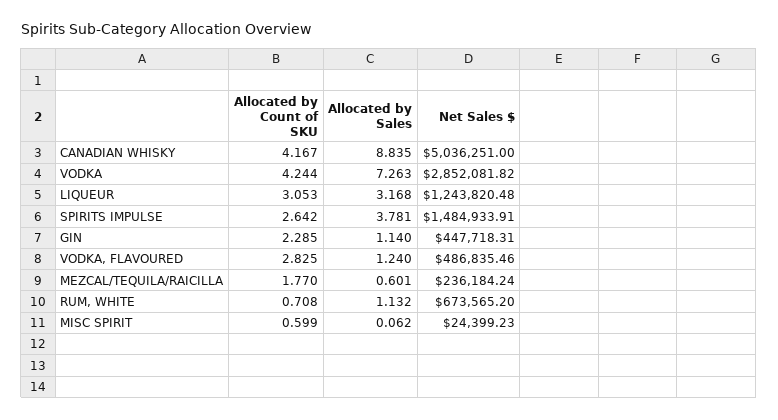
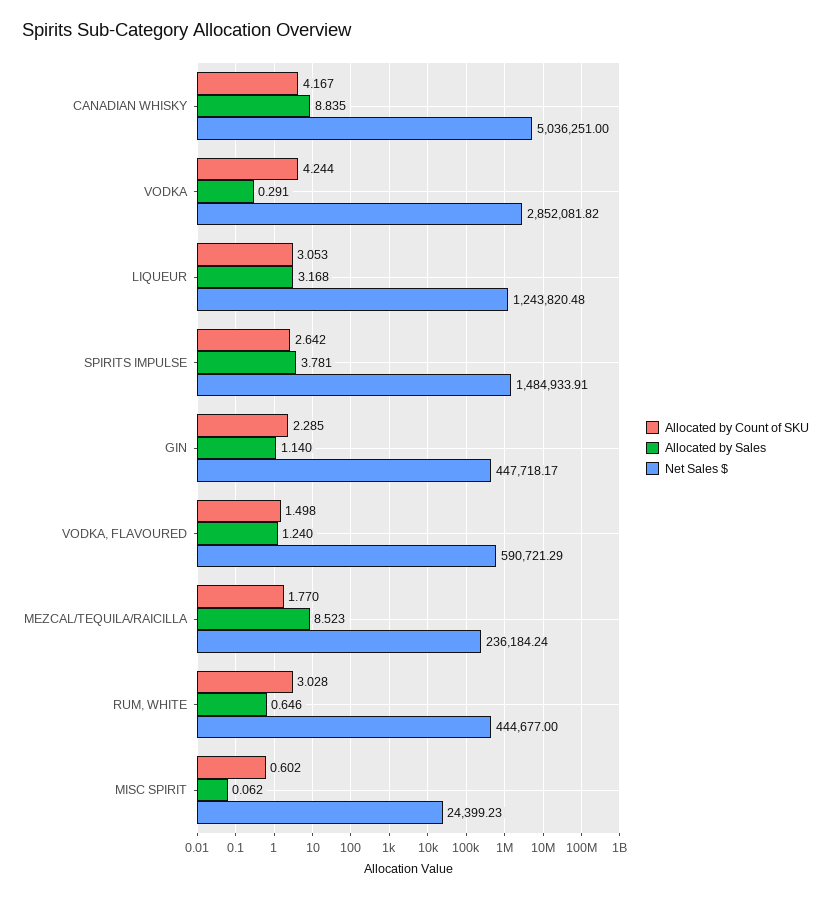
Allocated by Sales, VODKA: 7.263 -> 0.291
Net Sales $, GIN: 447718.31 -> 447718.17
Allocated by Count of SKU, VODKA, FLAVOURED: 2.825 -> 1.498
Net Sales $, VODKA, FLAVOURED: 486835.46 -> 590721.29
Allocated by Sales, MEZCAL/TEQUILA/RAICILLA: 0.601 -> 8.523
Allocated by Count of SKU, RUM, WHITE: 0.708 -> 3.028
Allocated by Sales, RUM, WHITE: 1.132 -> 0.646
Net Sales $, RUM, WHITE: 673565.2 -> 444677
Allocated by Count of SKU, MISC SPIRIT: 0.599 -> 0.602

